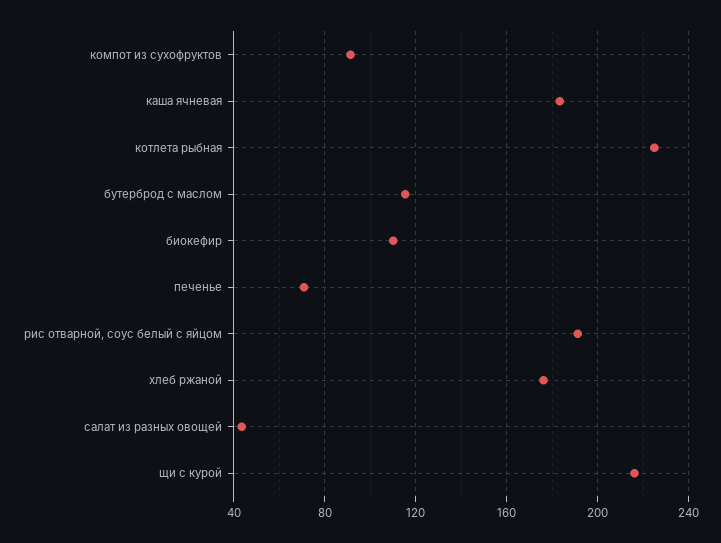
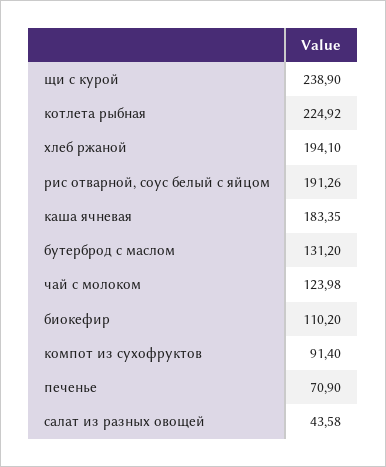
бутерброд с маслом: 115 -> 131.2
хлеб ржаной: 175 -> 194.1
щи с курой: 215 -> 238.9
чай с молоком: none -> 123.98

